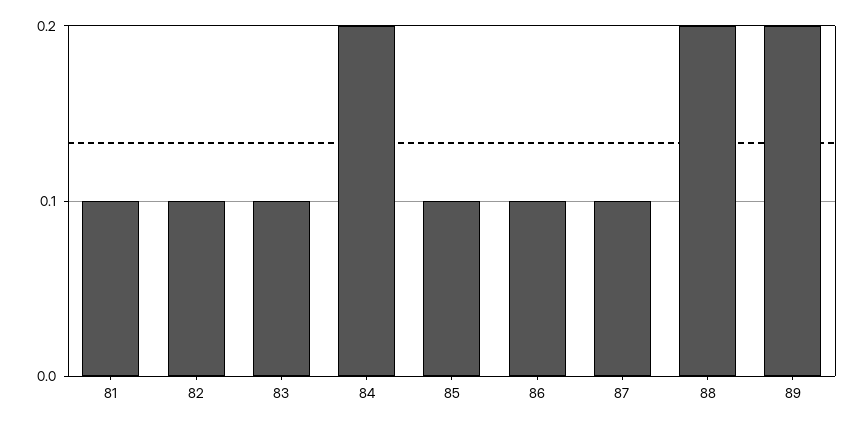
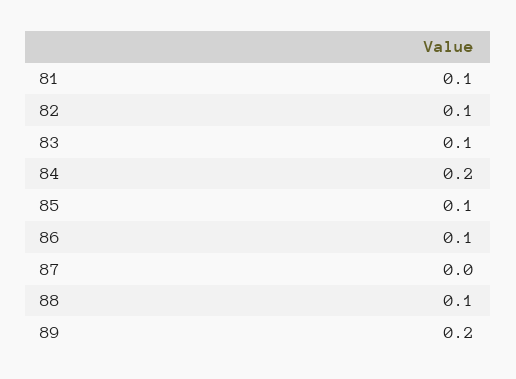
87: 0.1 -> 0
88: 0.2 -> 0.1

